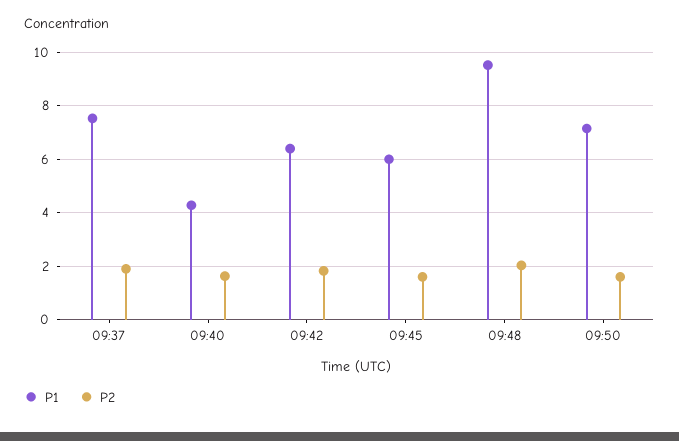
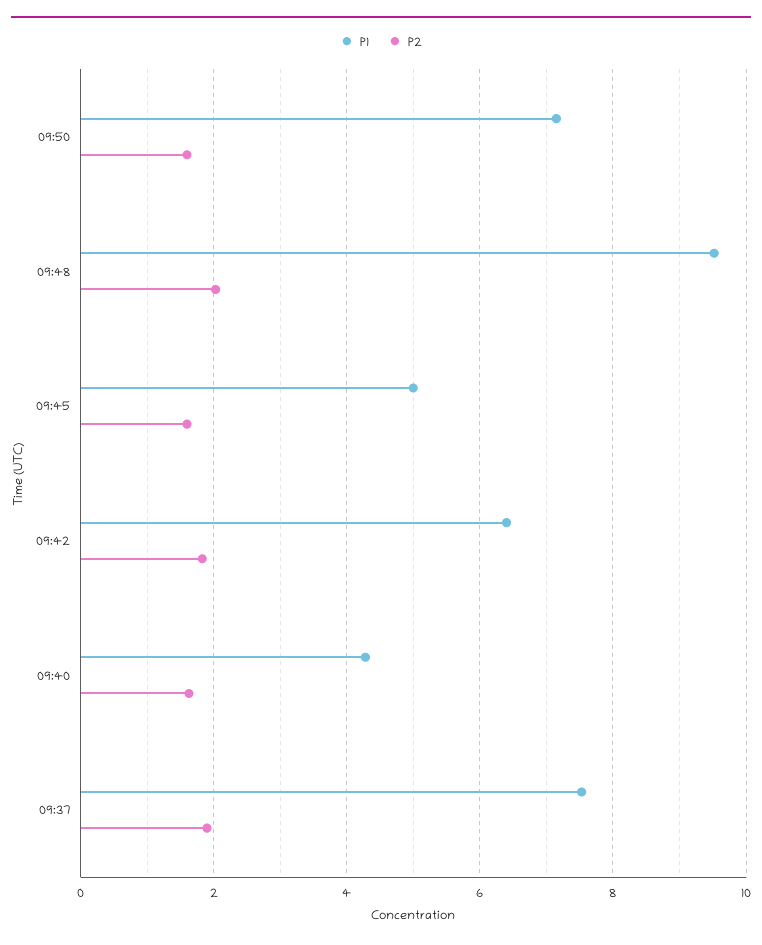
P1, 09:45: 6 -> 5

